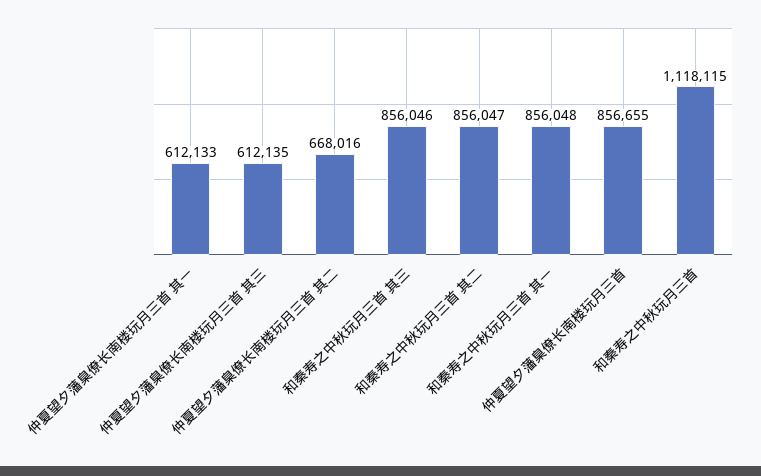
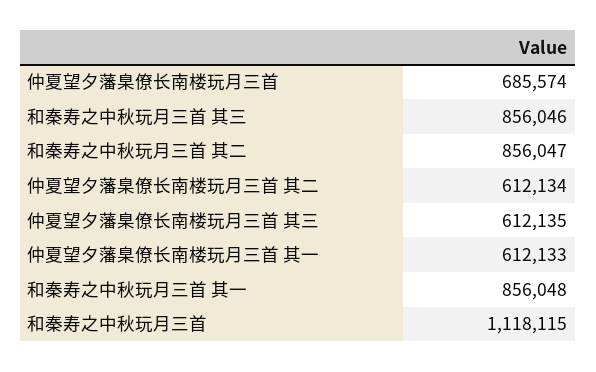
仲夏望夕藩臬僚长南楼玩月三首 其二: 668016 -> 612134
仲夏望夕藩臬僚长南楼玩月三首: 856655 -> 685574

